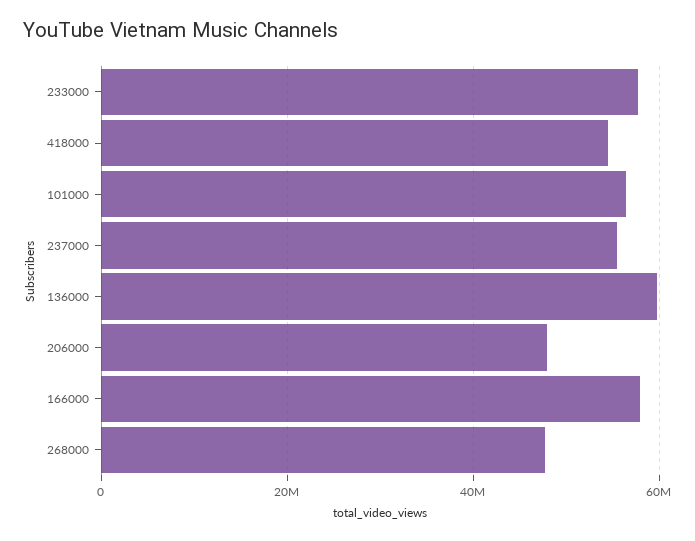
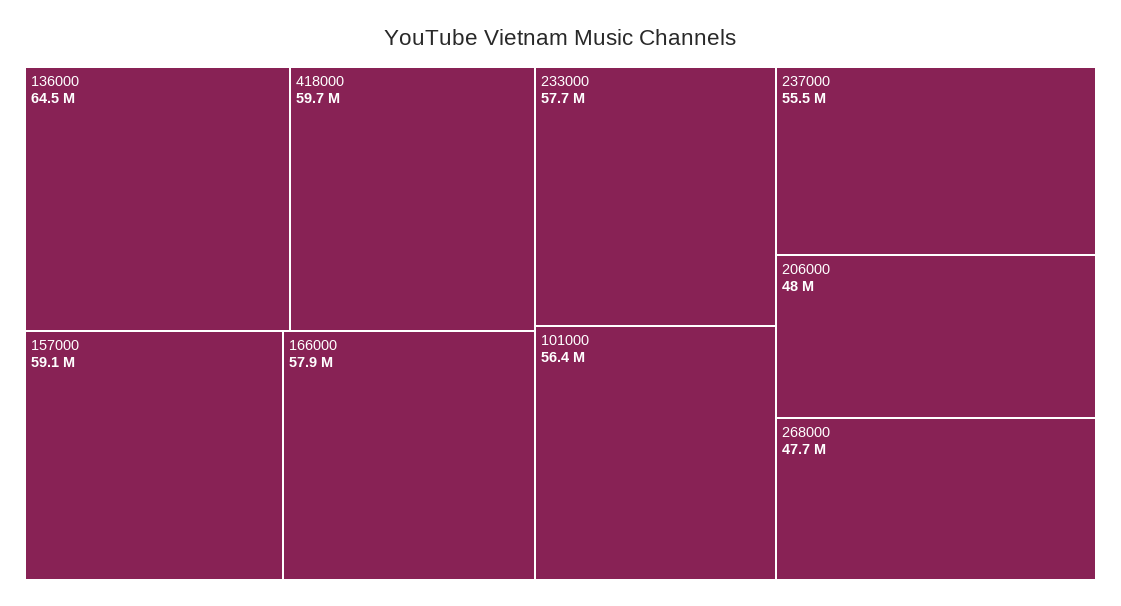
418000: 54000000 -> 59700000
136000: 60000000 -> 64500000
157000: none -> 59100000

